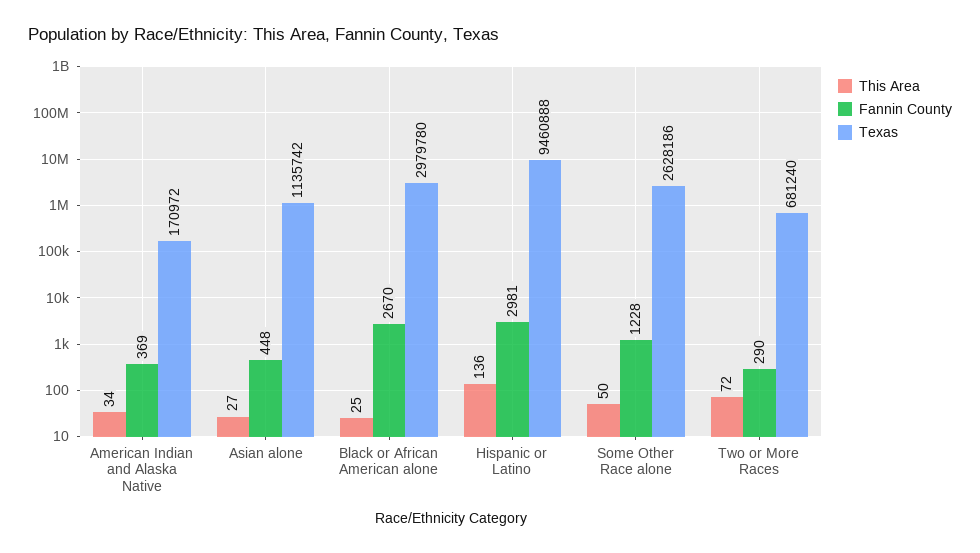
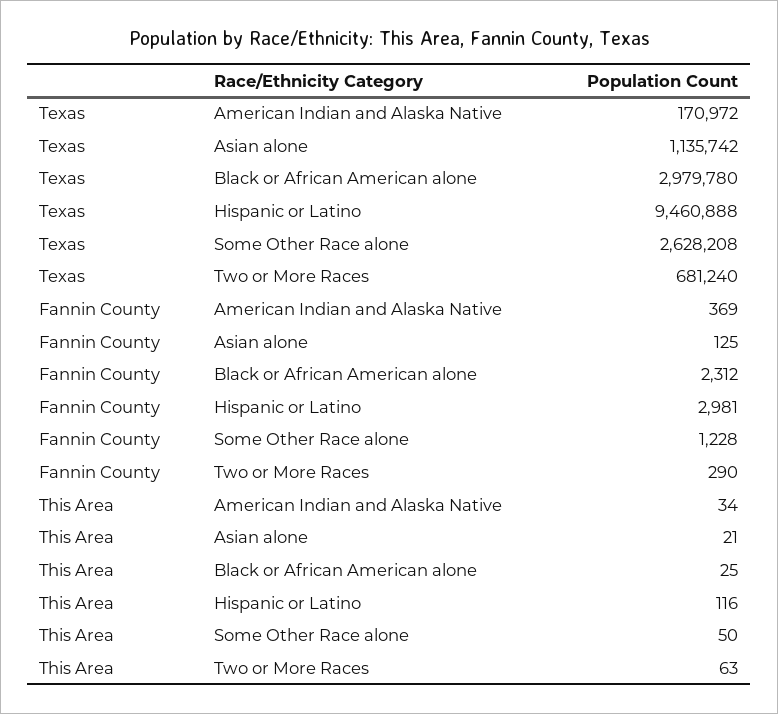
This Area, Asian alone: 27 -> 21
Fannin County, Asian alone: 448 -> 125
Fannin County, Black or African American alone: 2670 -> 2312
This Area, Hispanic or Latino: 136 -> 116
Texas, Some Other Race alone: 2628186 -> 2628208
This Area, Two or More Races: 72 -> 63

